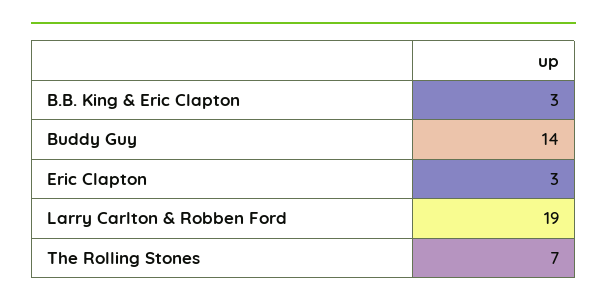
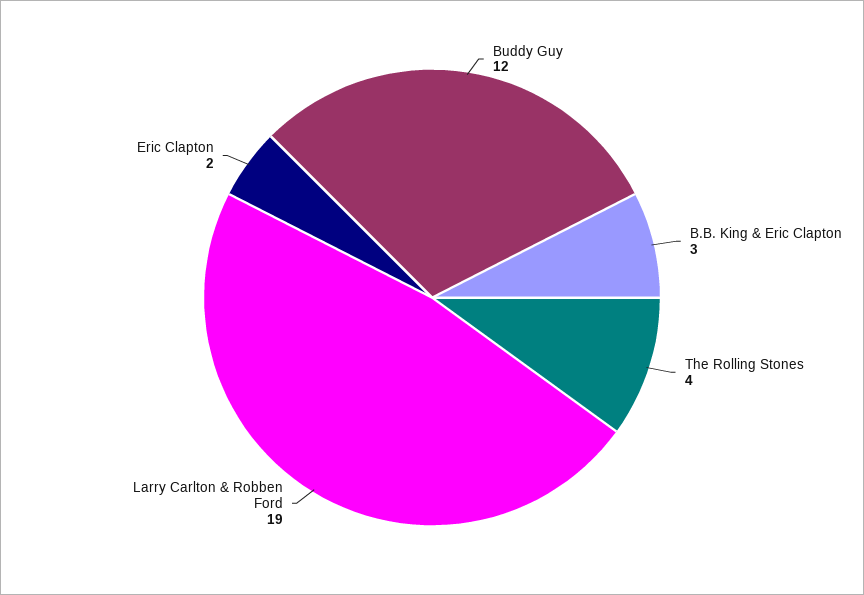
Buddy Guy: 14 -> 12
Eric Clapton: 3 -> 2
The Rolling Stones: 7 -> 4

